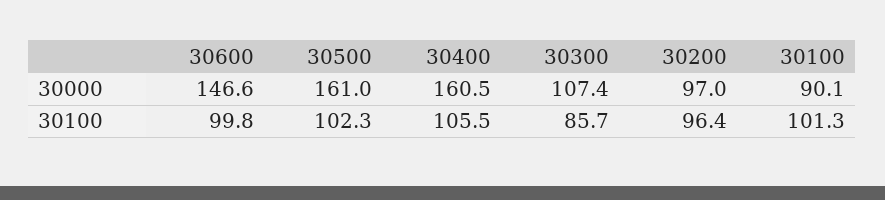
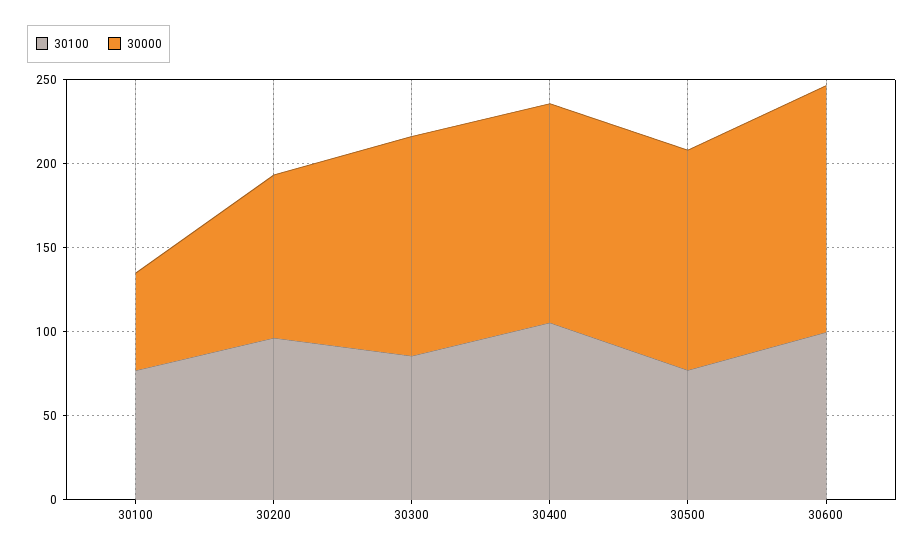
30000, 30500: 161 -> 130
30000, 30400: 160.5 -> 130
30000, 30300: 107.4 -> 130
30000, 30100: 90.1 -> 60
30100, 30500: 102.3 -> 80
30100, 30100: 101.3 -> 80

